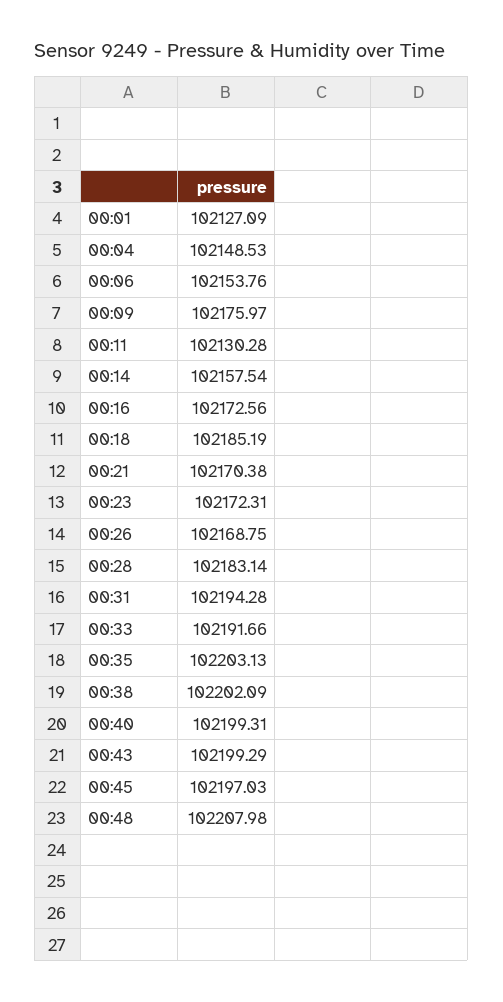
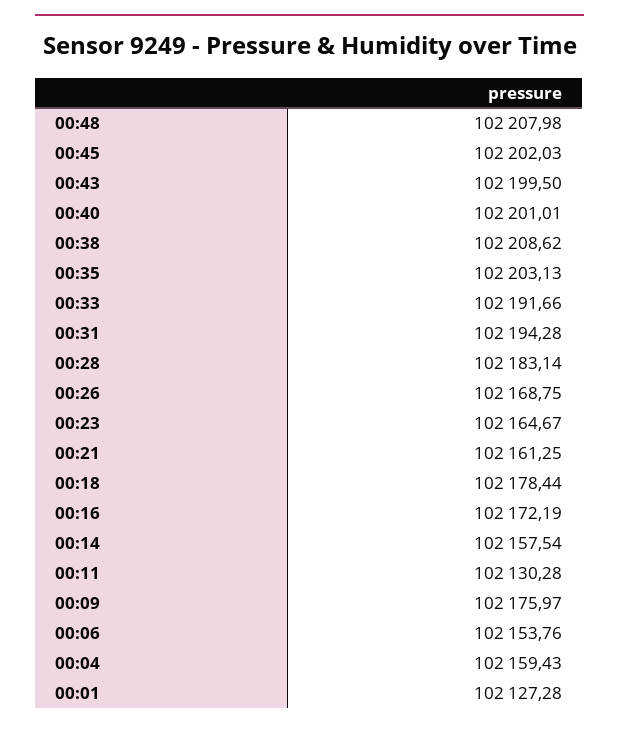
00:01: 102127.09 -> 102127.28
00:04: 102148.53 -> 102159.43
00:16: 102172.56 -> 102172.19
00:18: 102185.19 -> 102178.44
00:21: 102170.38 -> 102161.25
00:23: 102172.31 -> 102164.67
00:38: 102202.09 -> 102208.62
00:40: 102199.31 -> 102201.01
00:43: 102199.29 -> 102199.5
00:45: 102197.03 -> 102202.03

